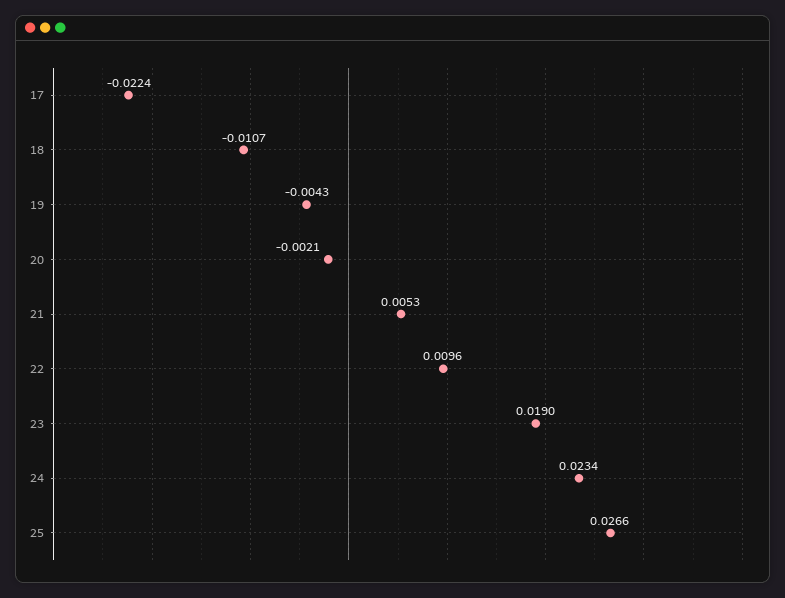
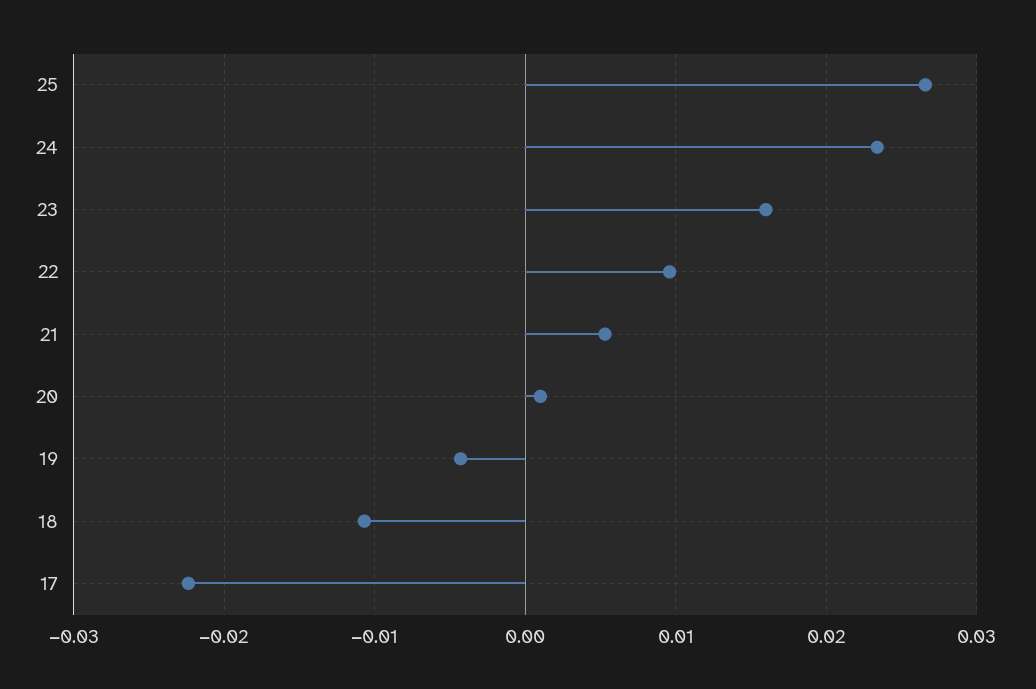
20: -0.0021 -> 0.001
23: 0.019 -> 0.016

